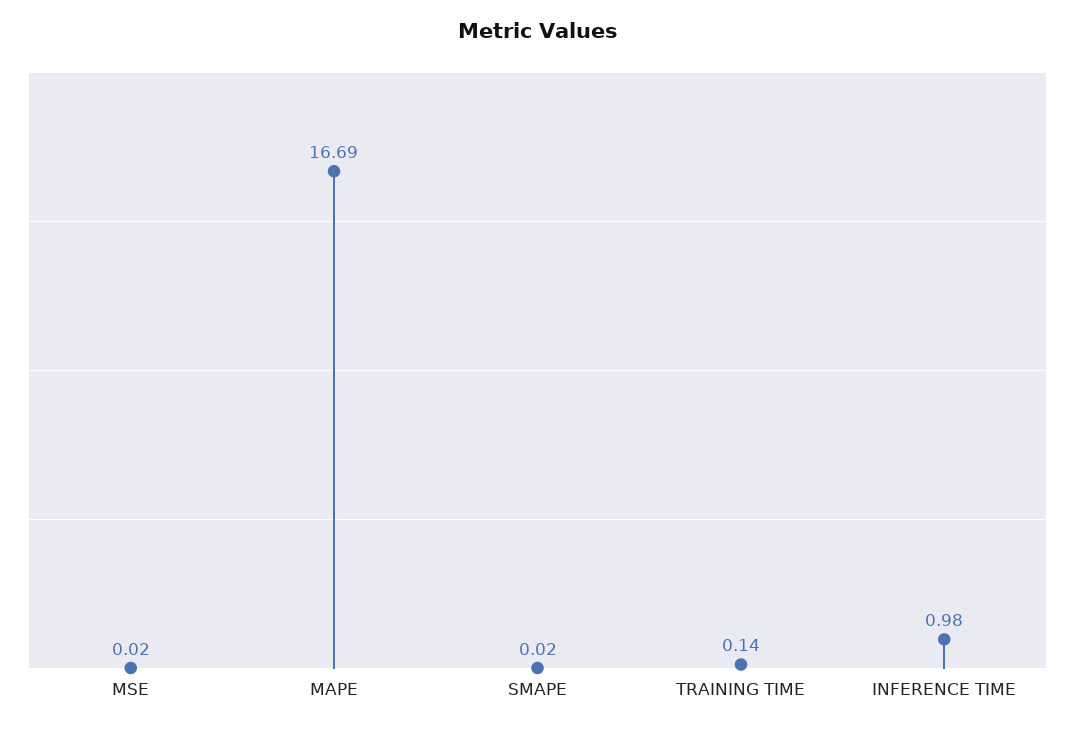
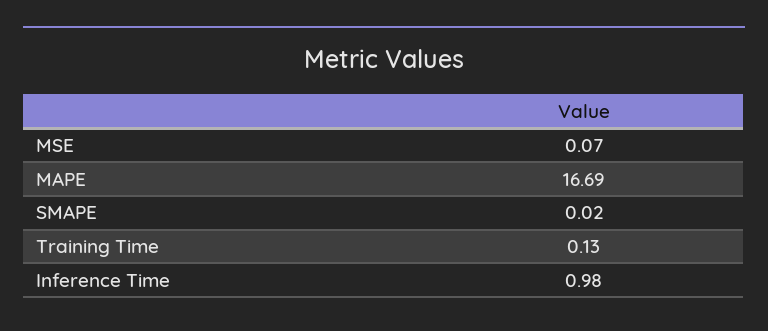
MSE: 0.02 -> 0.07
TRAINING TIME: 0.14 -> 0.13

